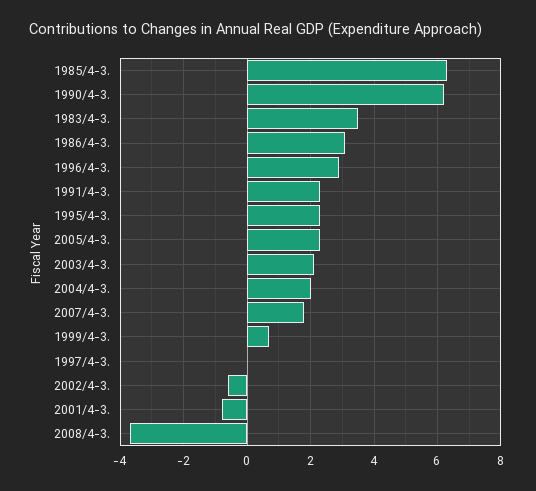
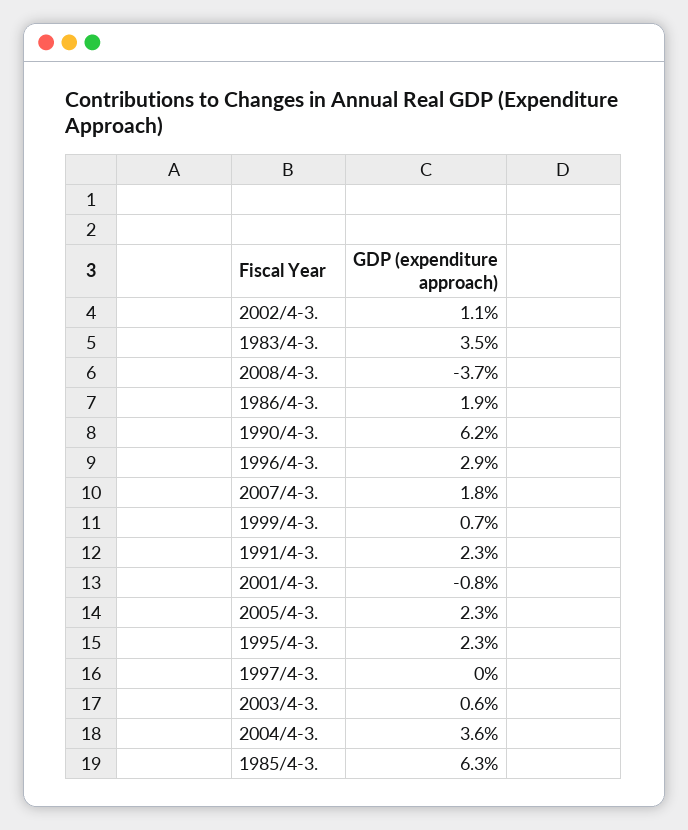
1986/4-3.: 3 -> 1.9
2003/4-3.: 2 -> 0.6
2004/4-3.: 2 -> 3.6
2002/4-3.: -0.5 -> 1.1

